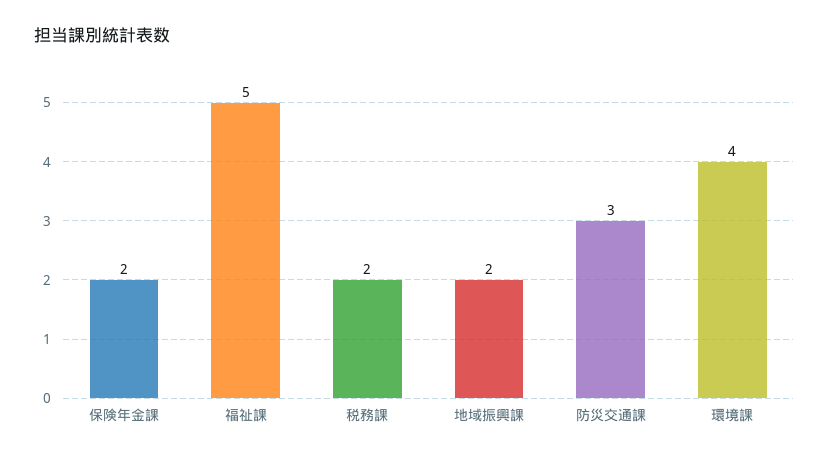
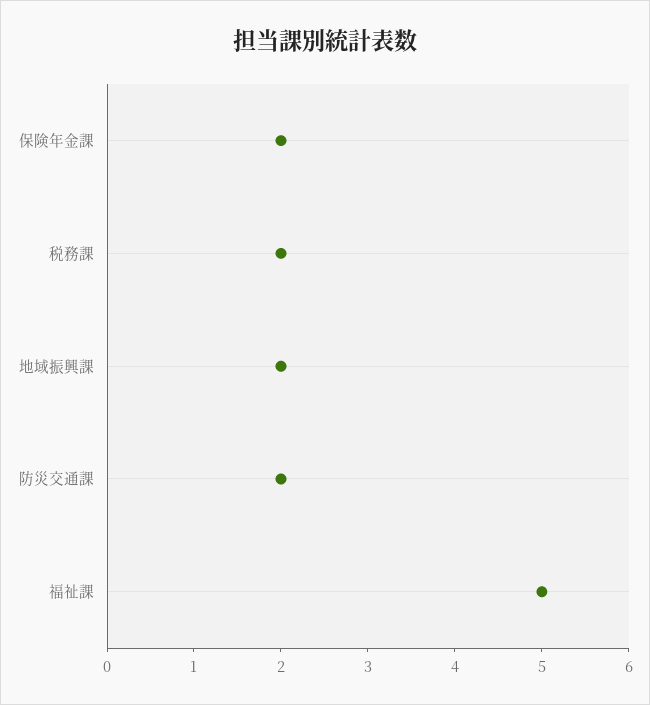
防災交通課: 3 -> 2
環境課: 4 -> none

